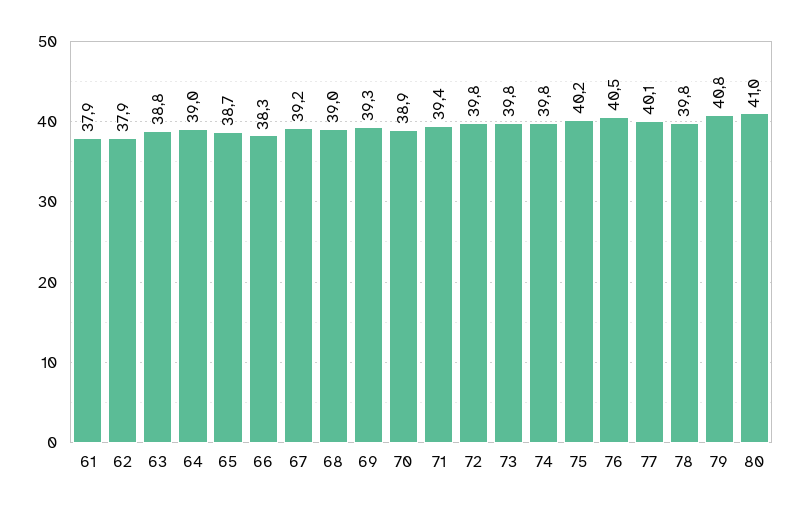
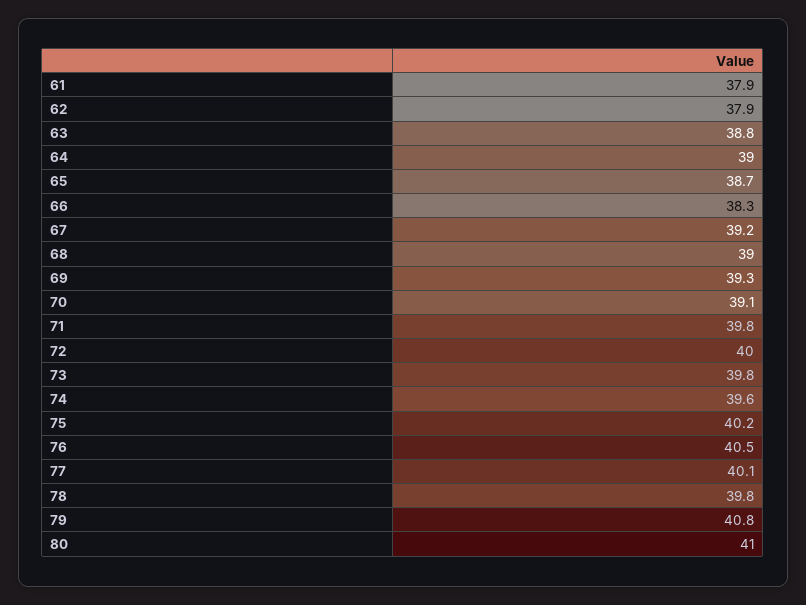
70: 38.9 -> 39.1
71: 39.4 -> 39.8
72: 39.8 -> 40
74: 39.8 -> 39.6

